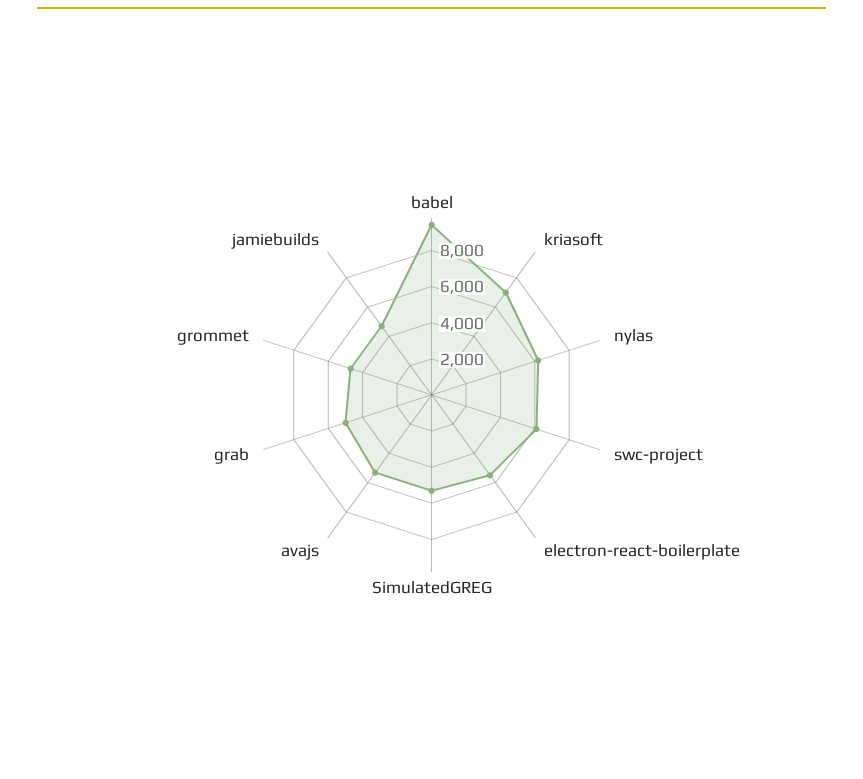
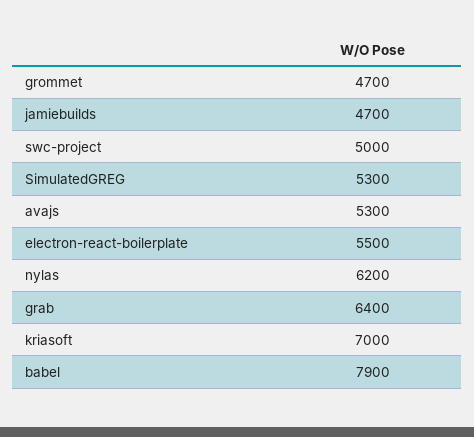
babel: 9500 -> 7900
swc-project: 6000 -> 5000
grab: 5000 -> 6400

